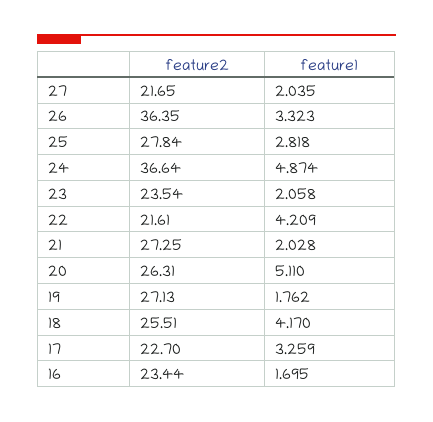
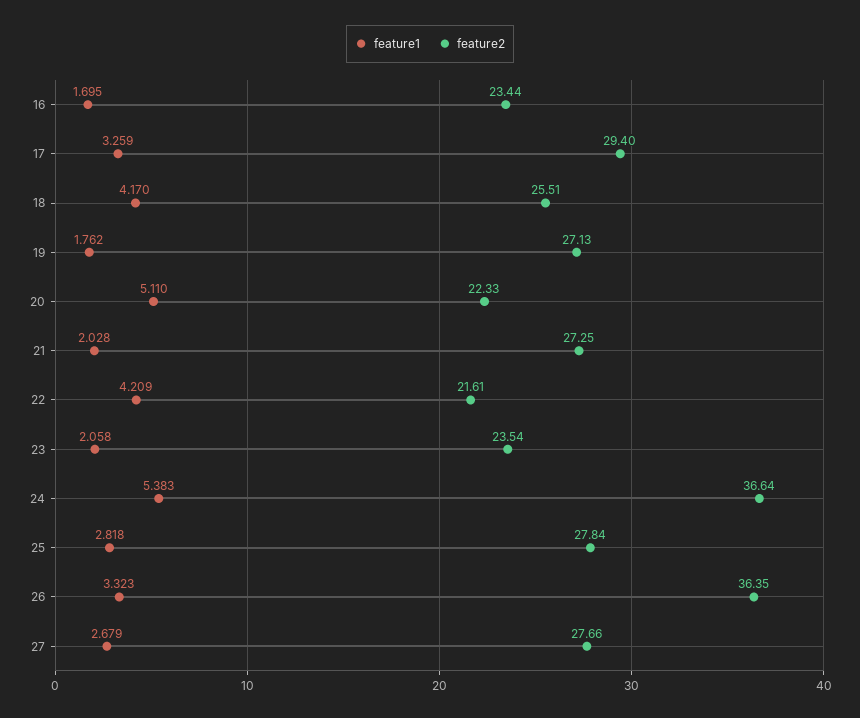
feature2, 27: 21.65 -> 27.66
feature1, 27: 2.035 -> 2.679
feature1, 24: 4.874 -> 5.383
feature2, 20: 26.31 -> 22.33
feature2, 17: 22.7 -> 29.4

